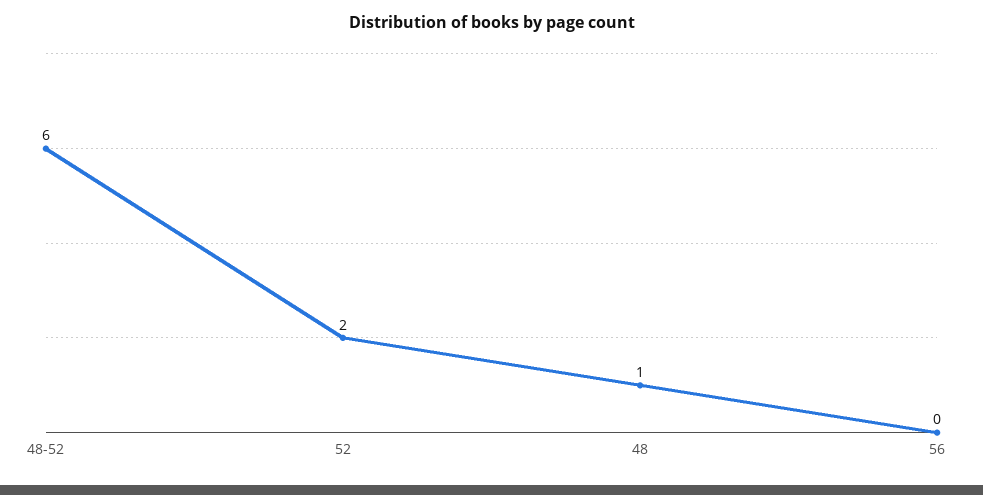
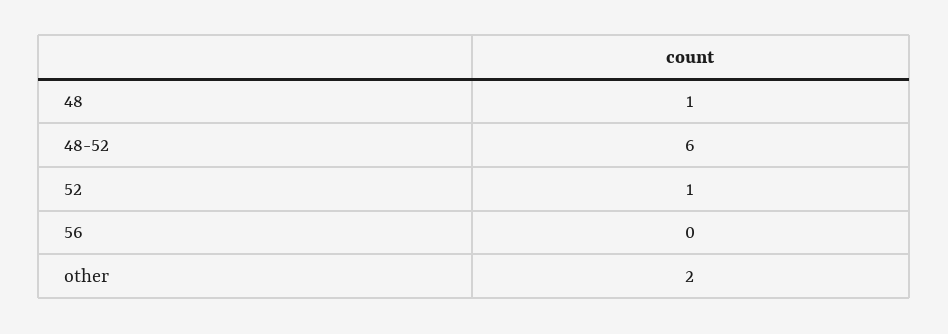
52: 2 -> 1
other: none -> 2

